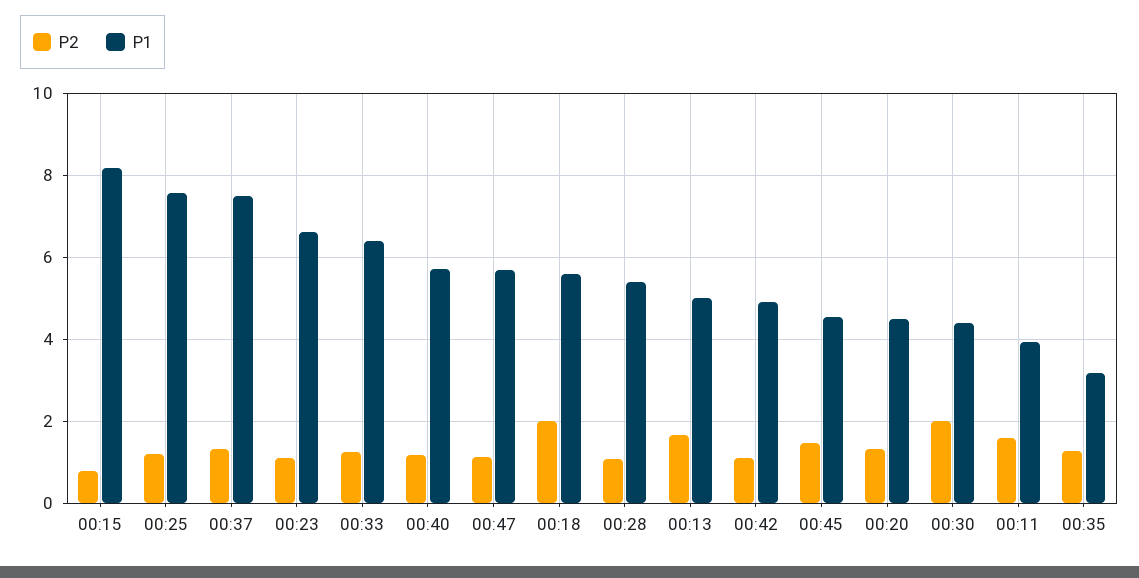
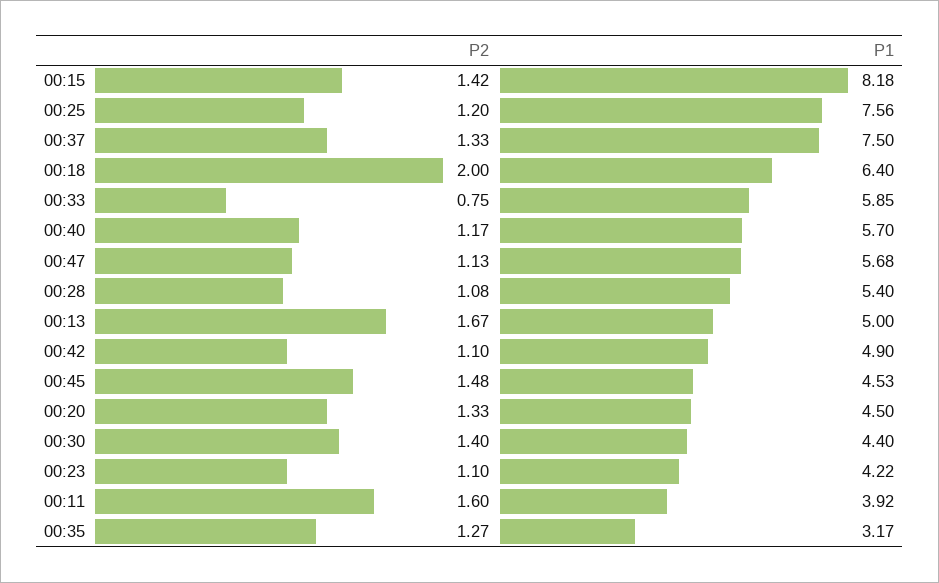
P2, 00:15: 0.8 -> 1.42
P1, 00:23: 6.6 -> 4.22
P2, 00:33: 1.2 -> 0.75
P1, 00:33: 6.4 -> 5.85
P1, 00:18: 5.6 -> 6.4
P2, 00:30: 2 -> 1.4

